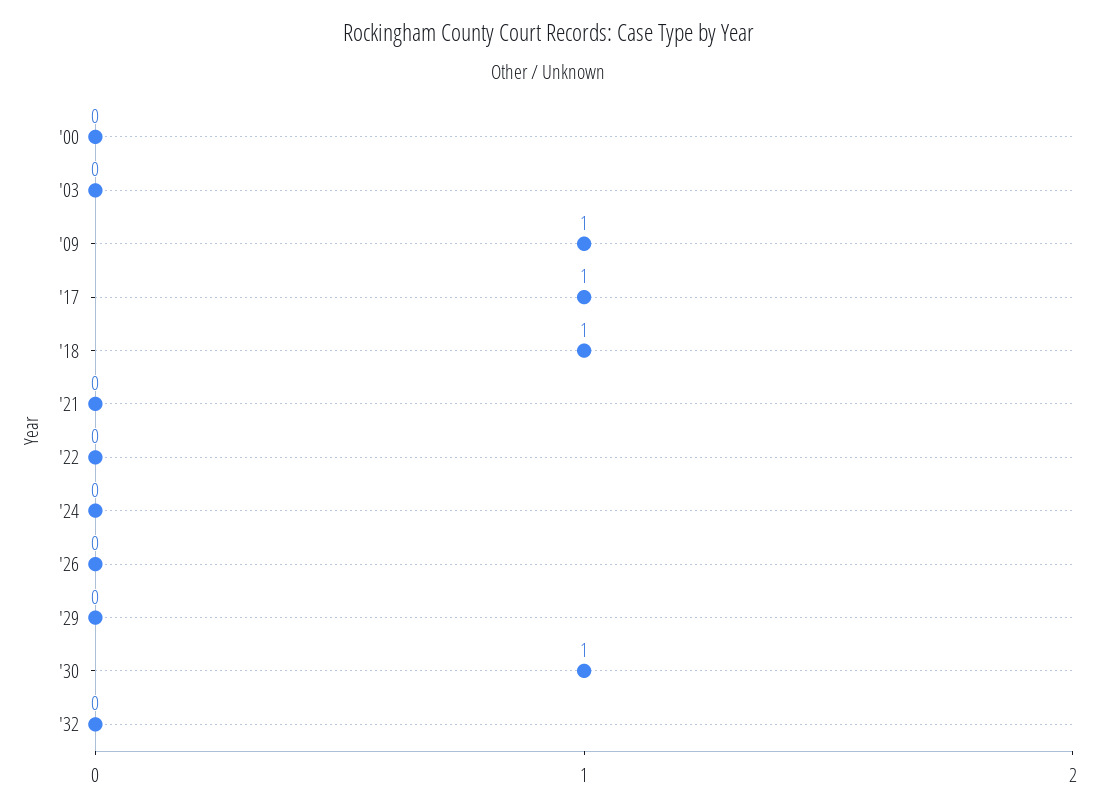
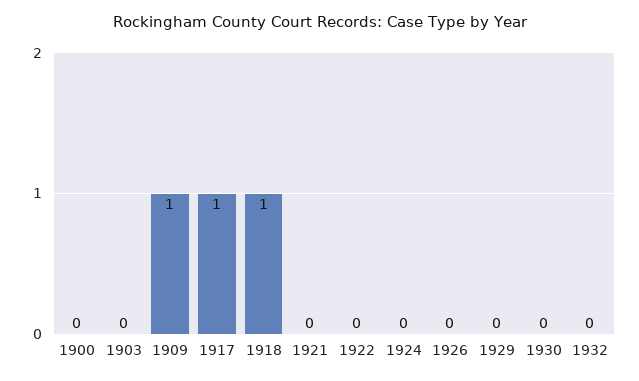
'30: 1 -> 0

